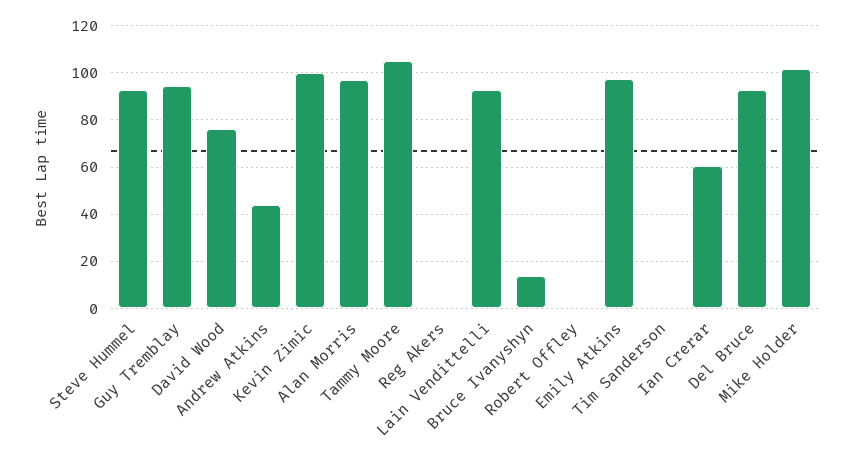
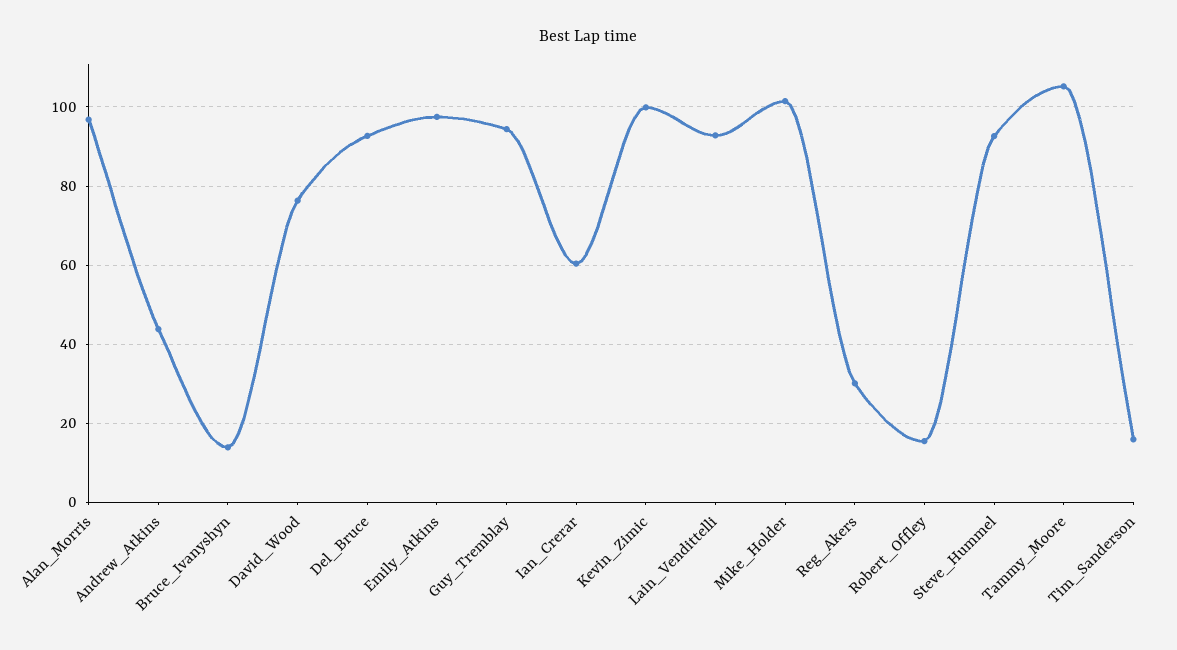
Reg Akers: 0 -> 30
Robert Offley: 0 -> 16
Tim Sanderson: 0 -> 16

